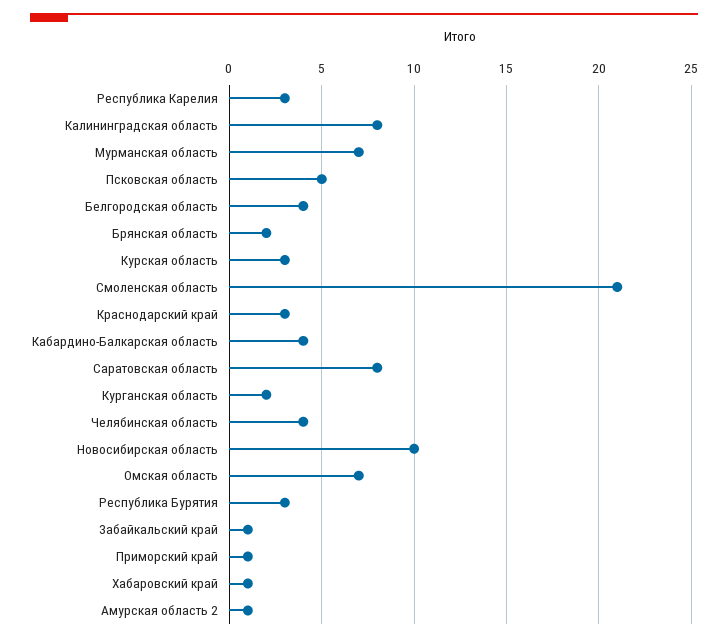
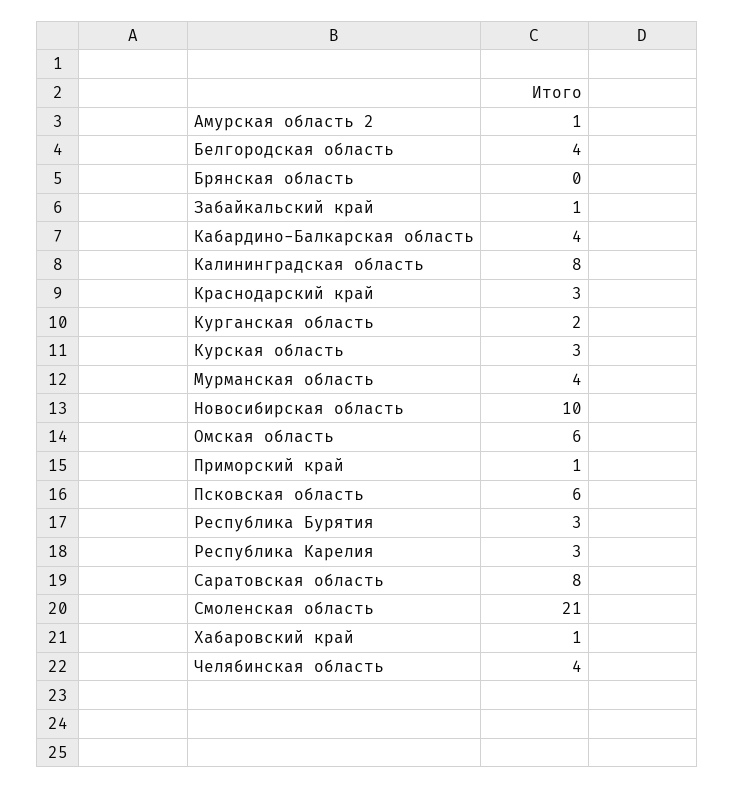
Мурманская область: 7 -> 4
Псковская область: 5 -> 6
Брянская область: 2 -> 0
Омская область: 7 -> 6

